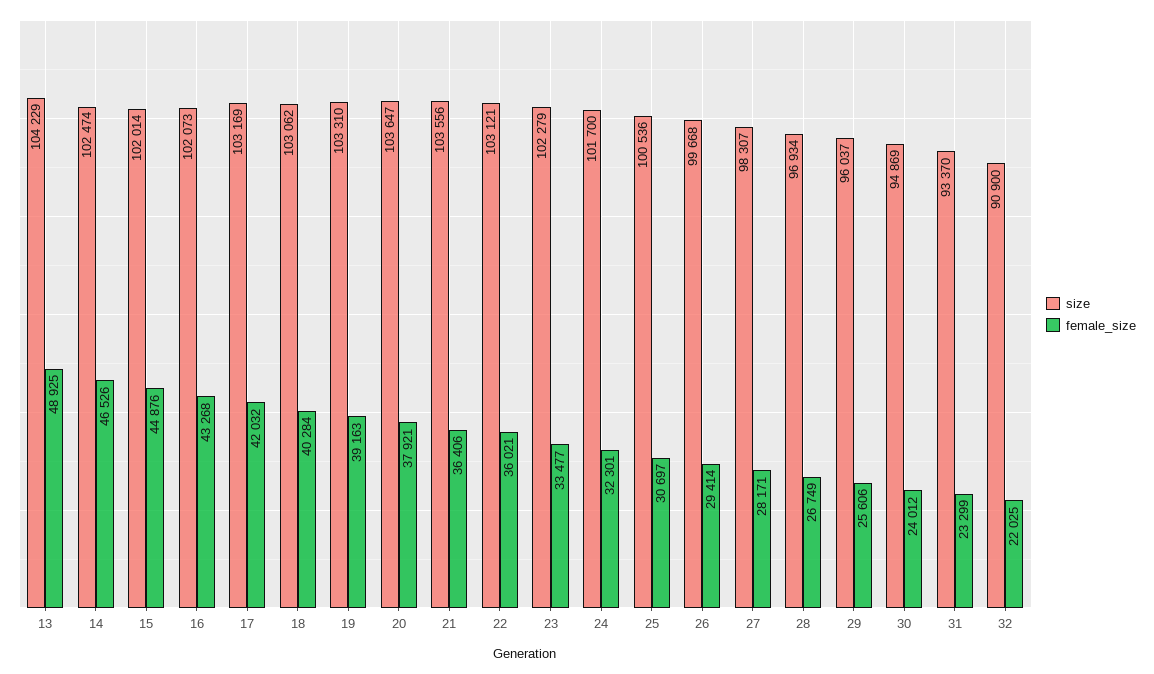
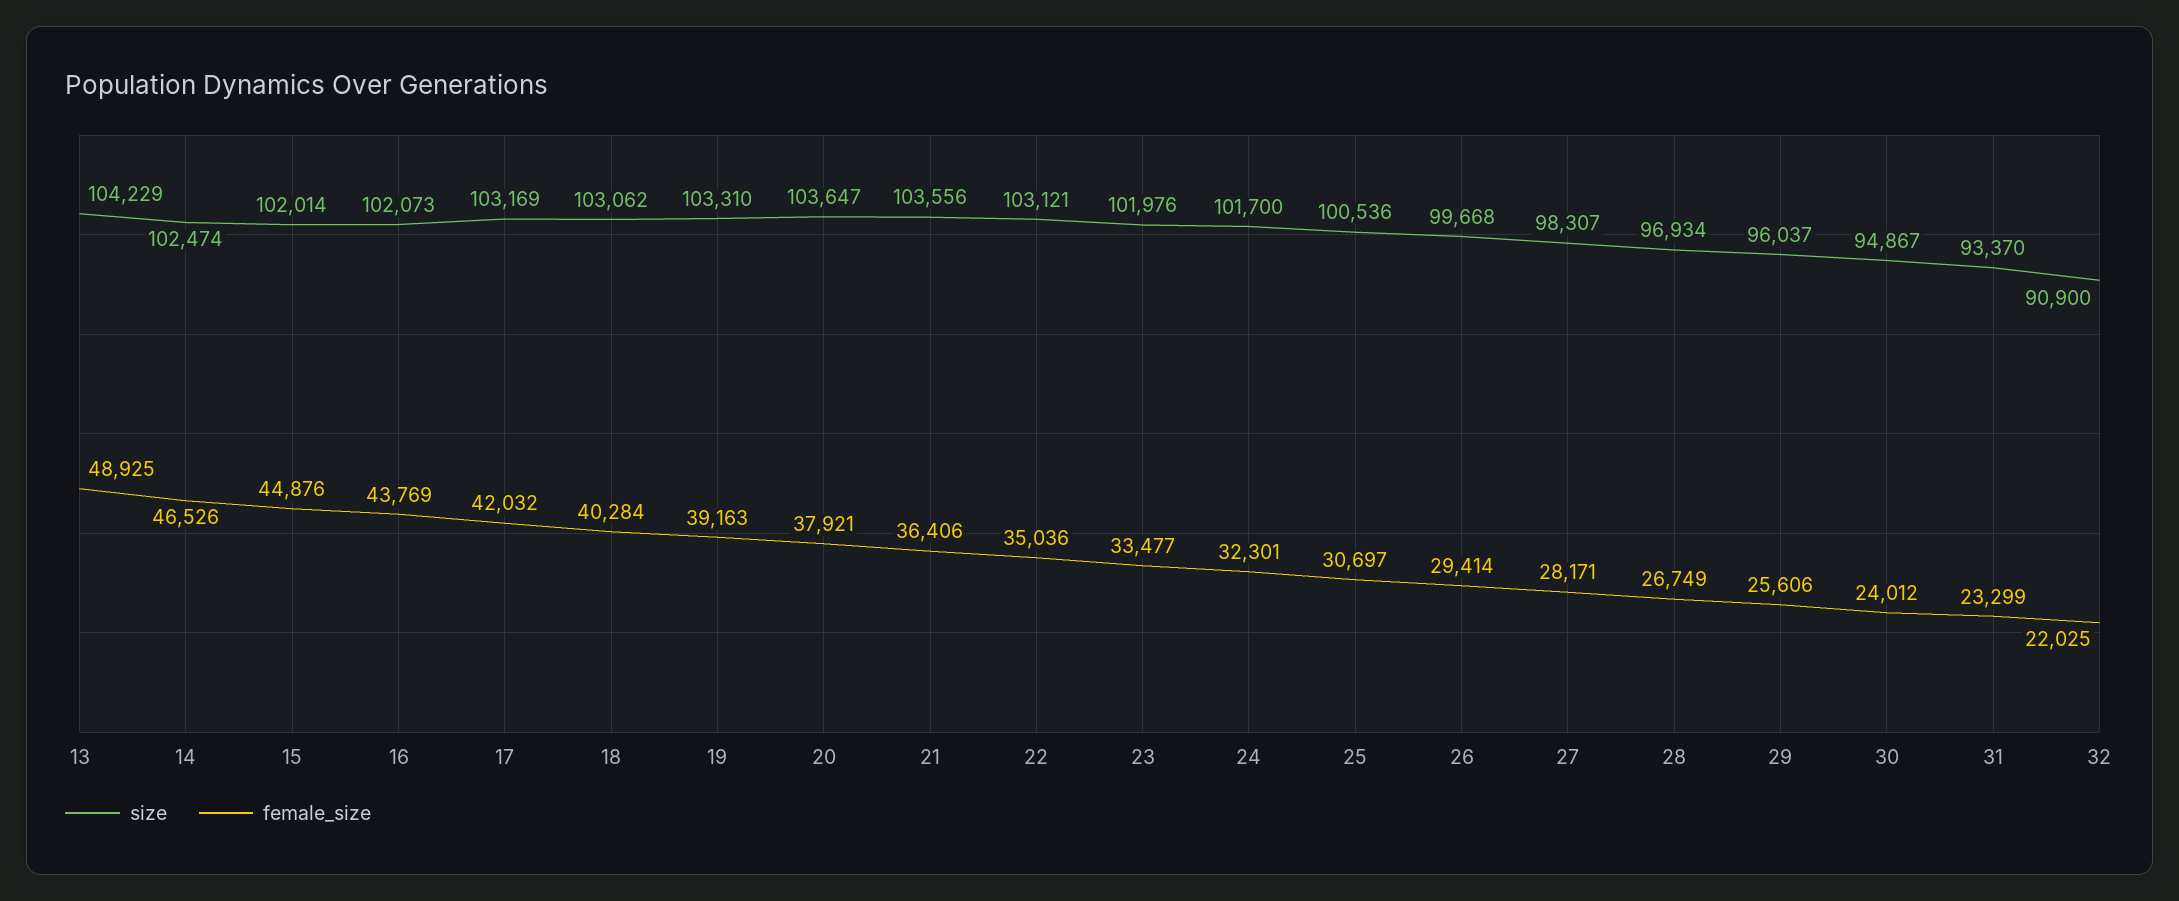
female_size, 16: 43268 -> 43769
female_size, 22: 36021 -> 35036
size, 23: 102279 -> 101976
size, 30: 94869 -> 94867

